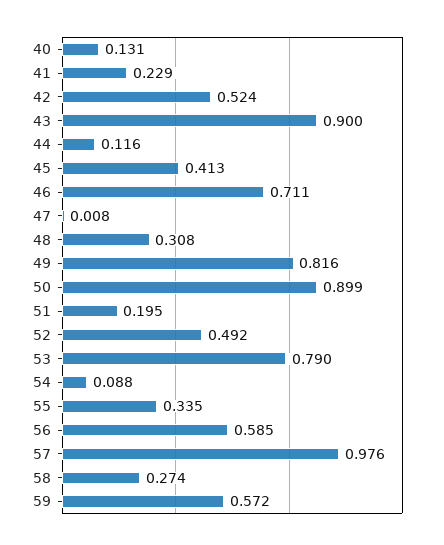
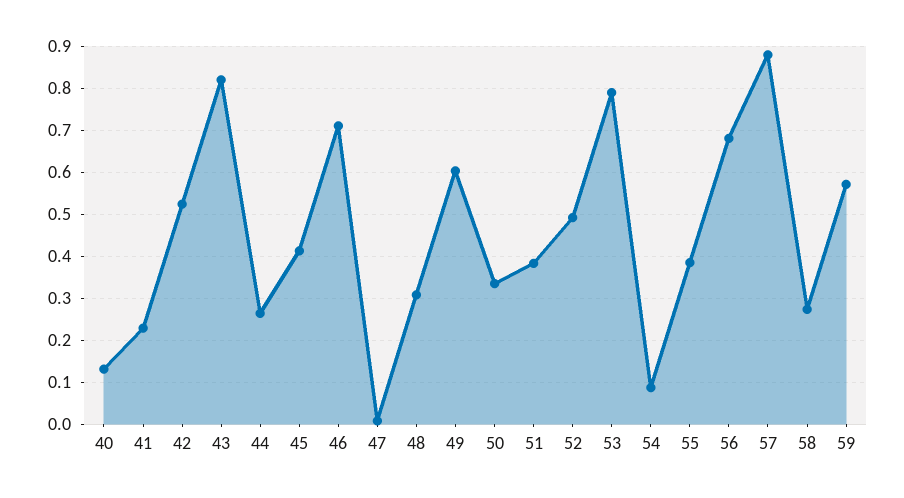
43: 0.9 -> 0.82
44: 0.116 -> 0.26
49: 0.816 -> 0.6
50: 0.899 -> 0.34
51: 0.195 -> 0.38
55: 0.335 -> 0.38
56: 0.585 -> 0.68
57: 0.976 -> 0.88

